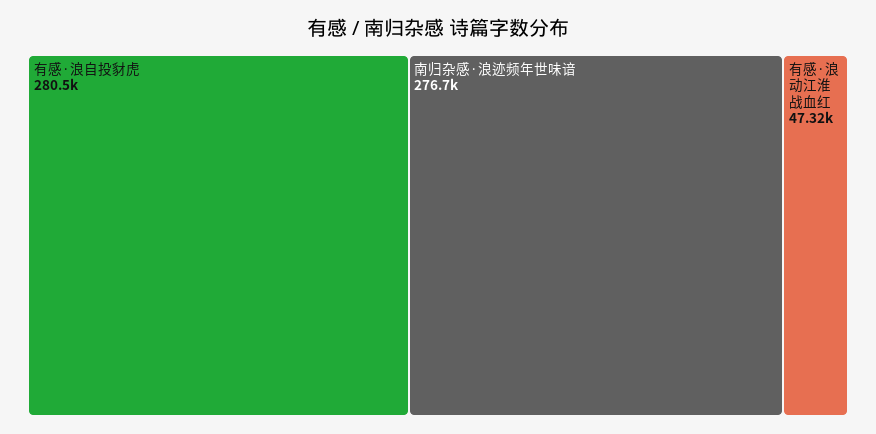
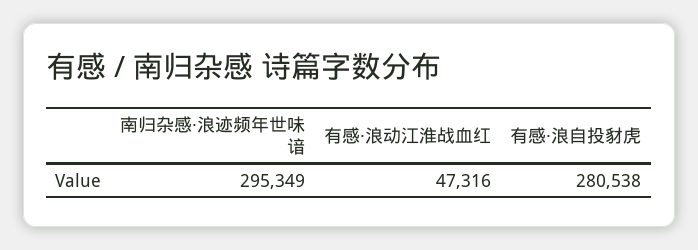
南归杂感·浪迹频年世味谙: 276700 -> 295349

